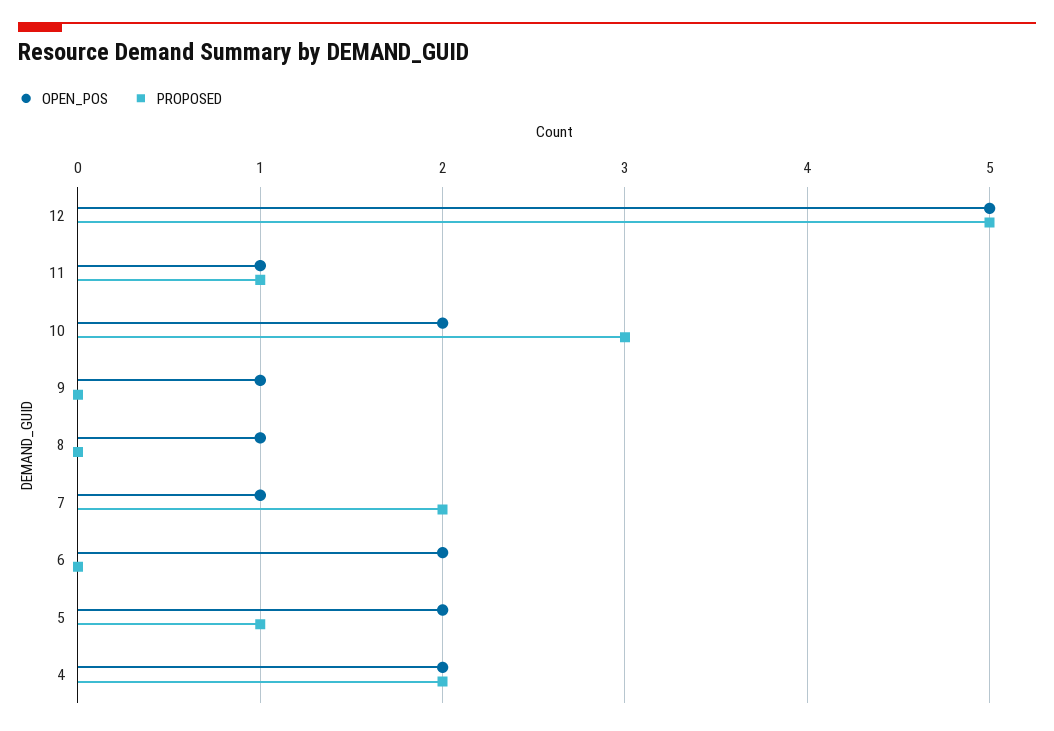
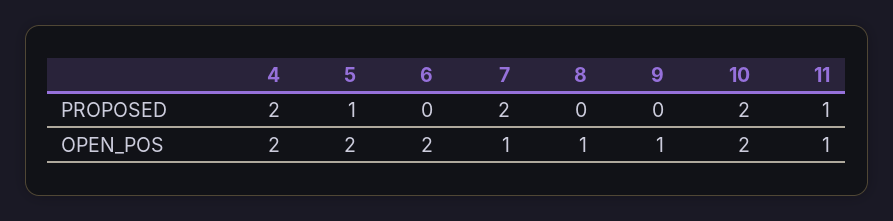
OPEN_POS, 12: 5 -> none
PROPOSED, 12: 5 -> none
PROPOSED, 10: 3 -> 2

